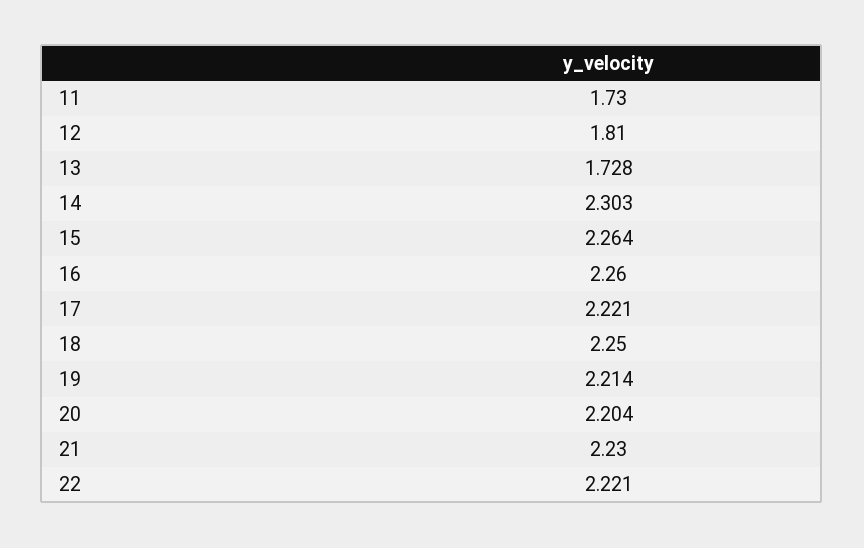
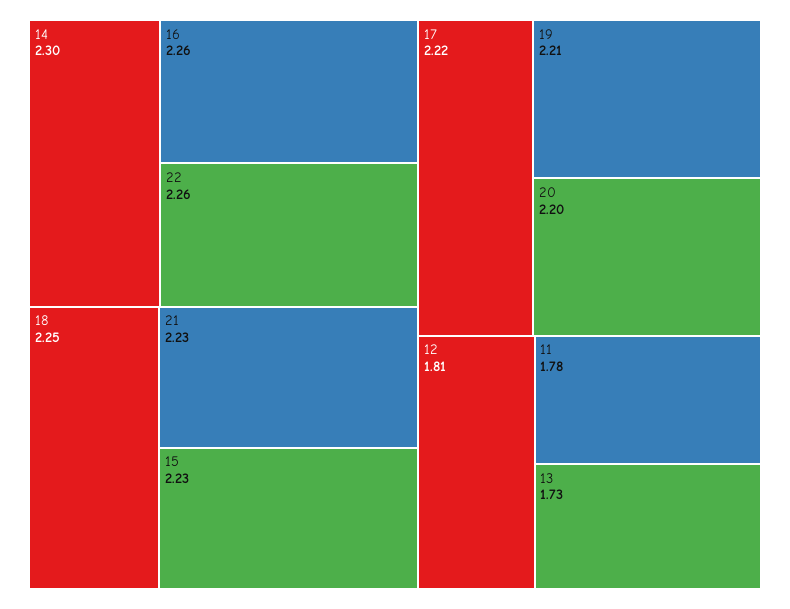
11: 1.73 -> 1.78
15: 2.264 -> 2.23
22: 2.221 -> 2.26

